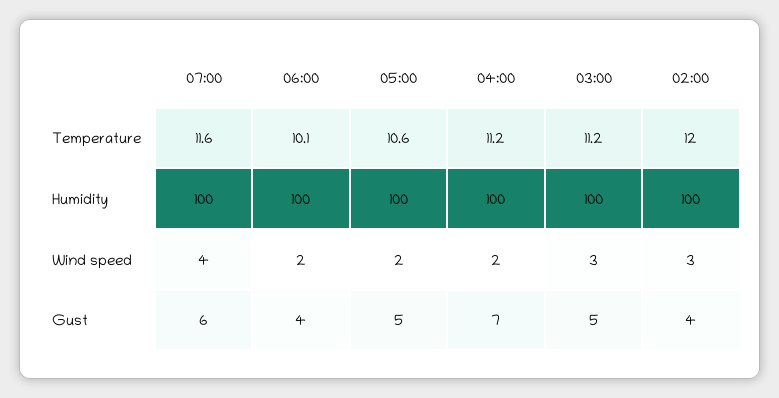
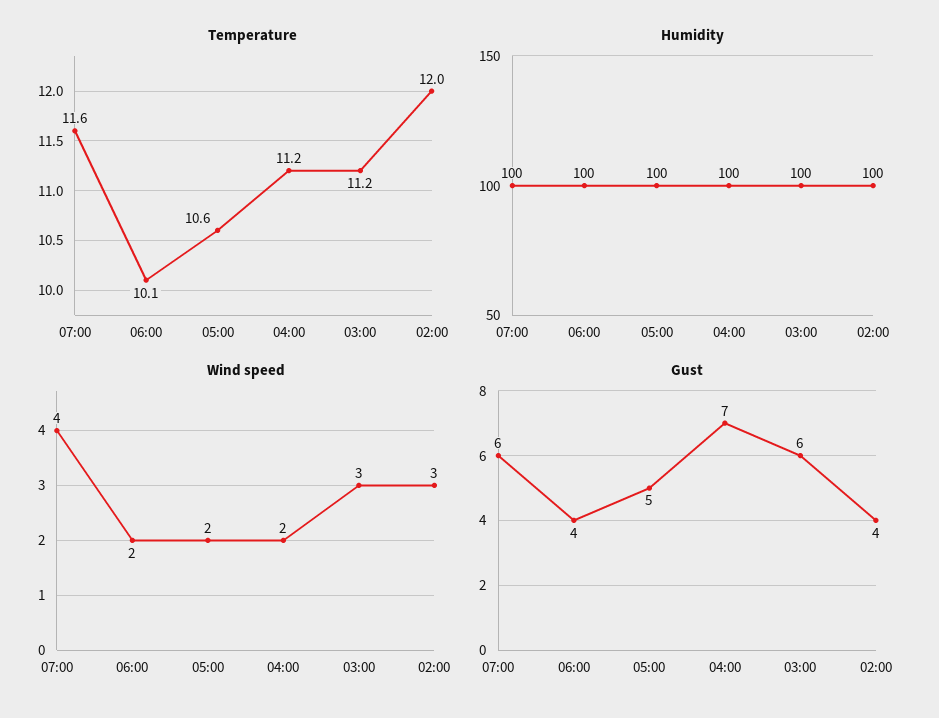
Gust, 03:00: 5 -> 6

